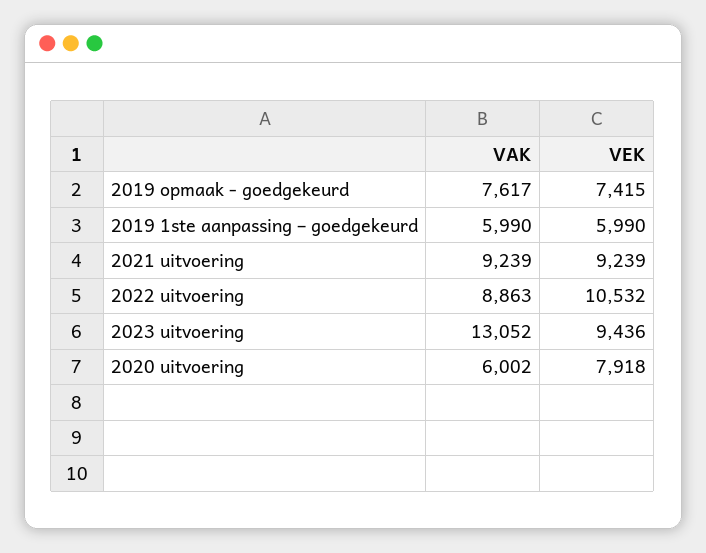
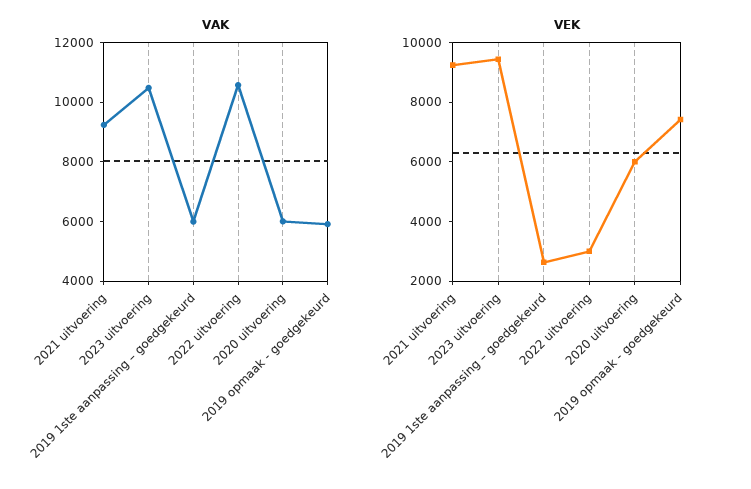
VAK, 2019 opmaak - goedgekeurd: 7617 -> 6000
VEK, 2019 1ste aanpassing – goedgekeurd: 5990 -> 2500
VAK, 2022 uitvoering: 8863 -> 10500
VEK, 2022 uitvoering: 10532 -> 3000
VAK, 2023 uitvoering: 13052 -> 10500
VEK, 2020 uitvoering: 7918 -> 6000

